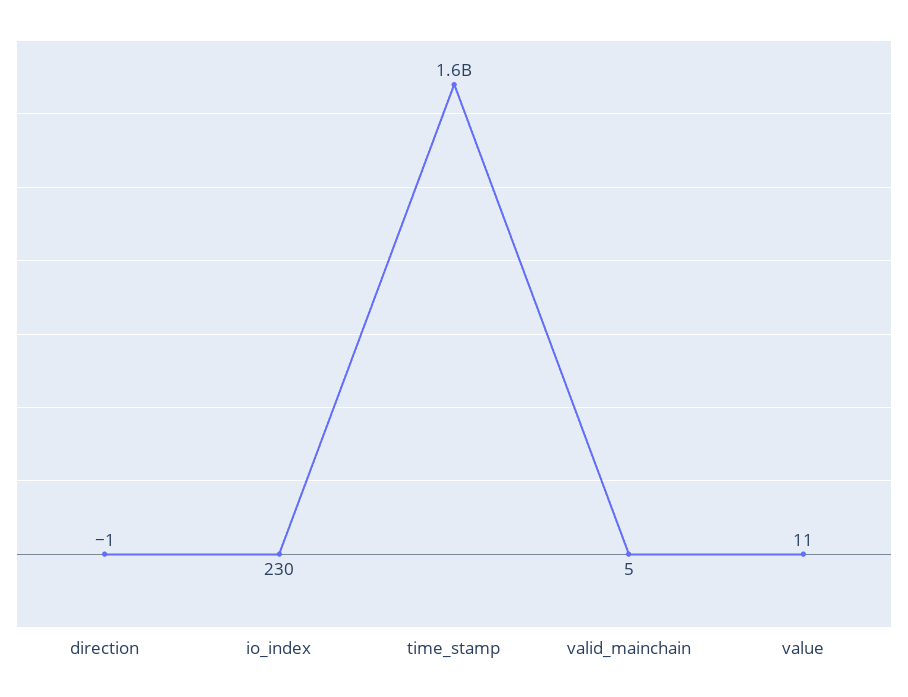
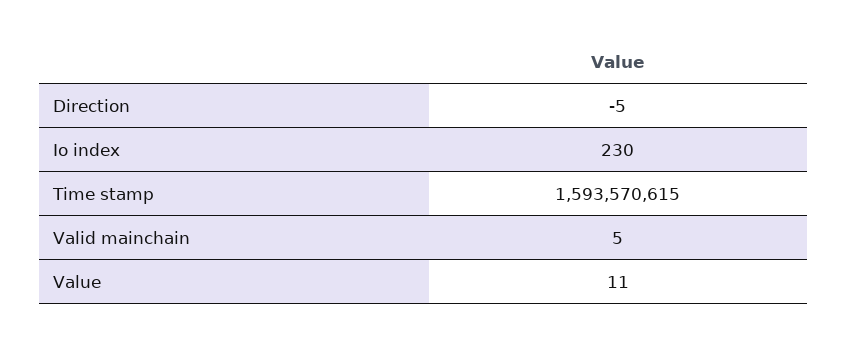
direction: -1 -> -5

